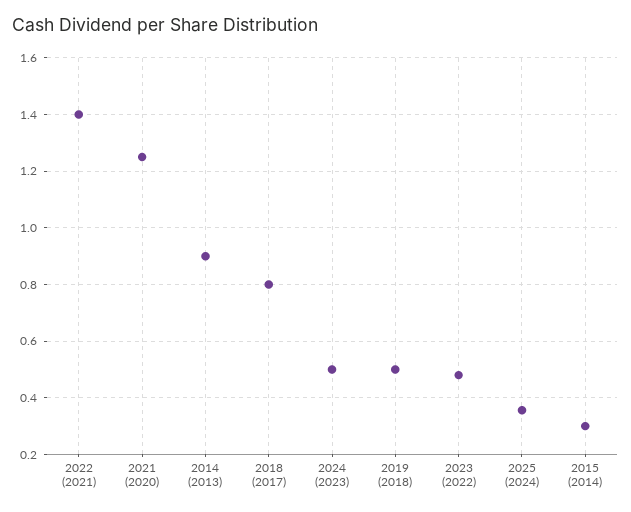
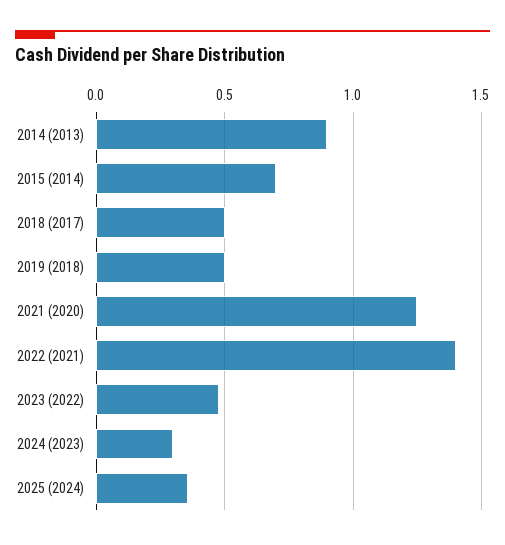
2018 (2017): 0.8 -> 0.5
2024 (2023): 0.5 -> 0.3
2015 (2014): 0.3 -> 0.7

